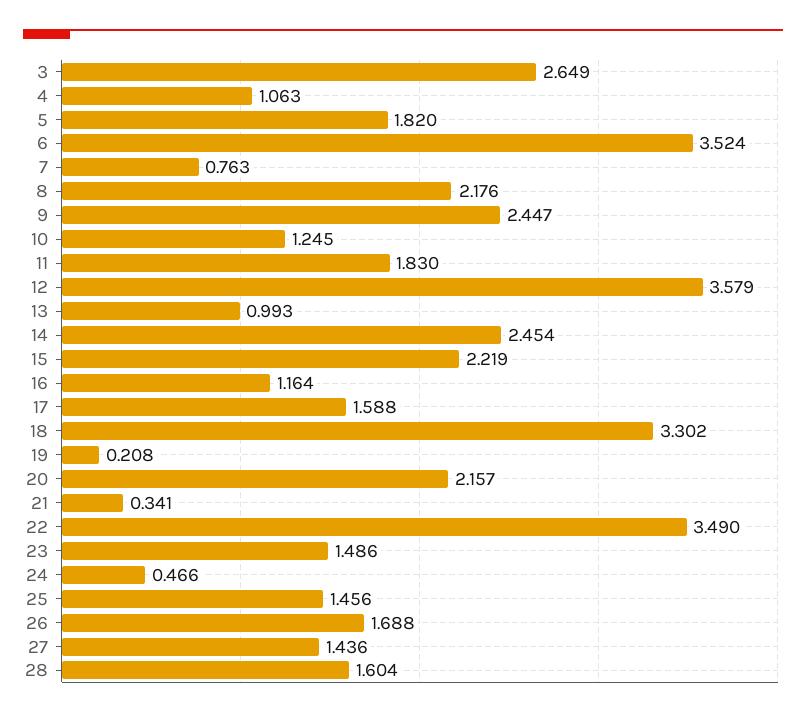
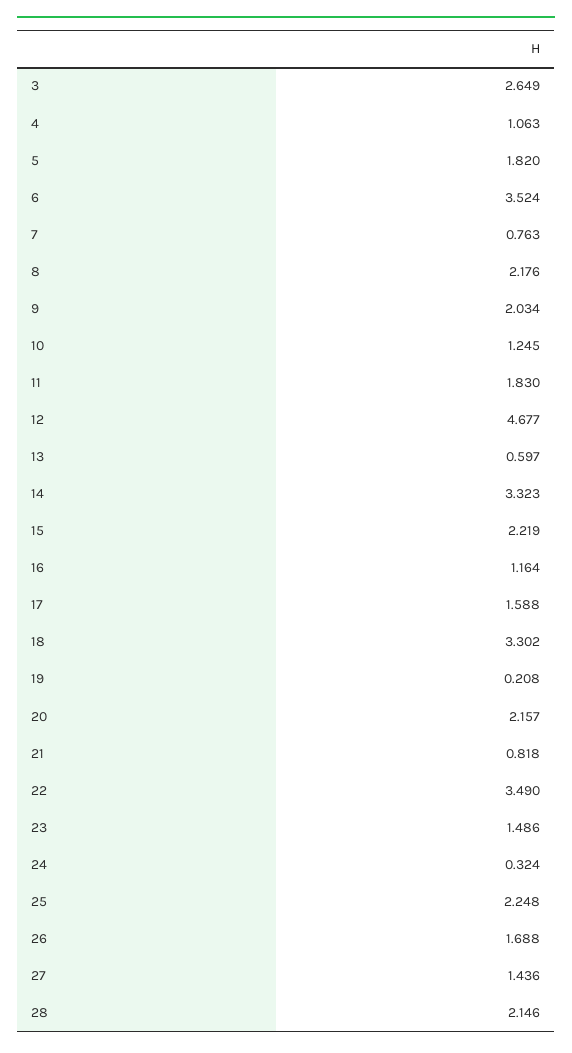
9: 2.447 -> 2.034
12: 3.579 -> 4.677
13: 0.993 -> 0.597
14: 2.454 -> 3.323
21: 0.341 -> 0.818
24: 0.466 -> 0.324
25: 1.456 -> 2.248
28: 1.604 -> 2.146

